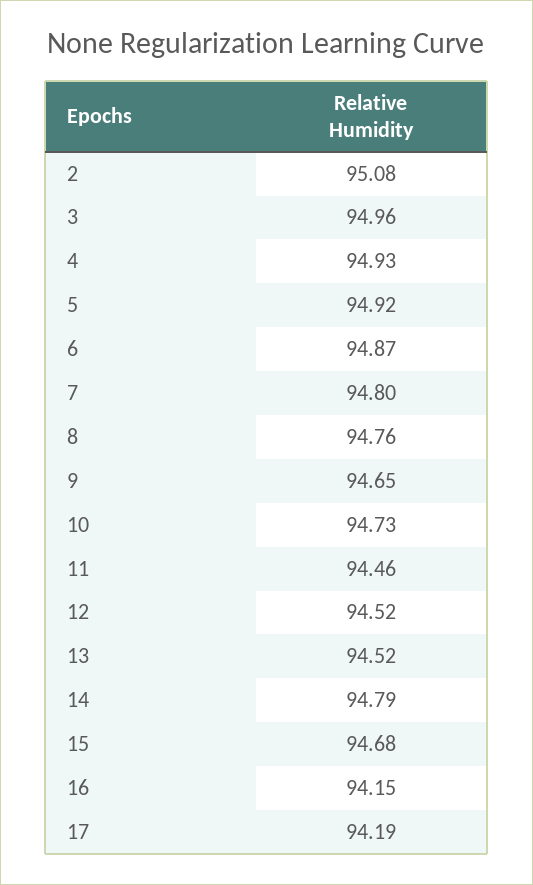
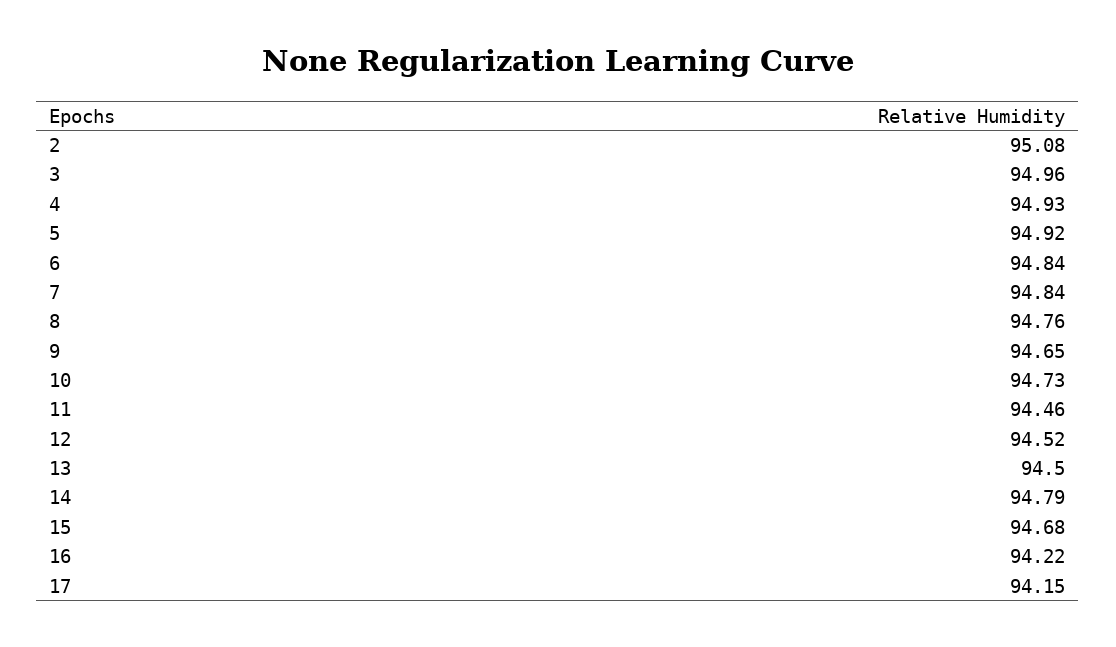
6: 94.87 -> 94.84
7: 94.8 -> 94.84
13: 94.52 -> 94.5
16: 94.15 -> 94.22
17: 94.19 -> 94.15

